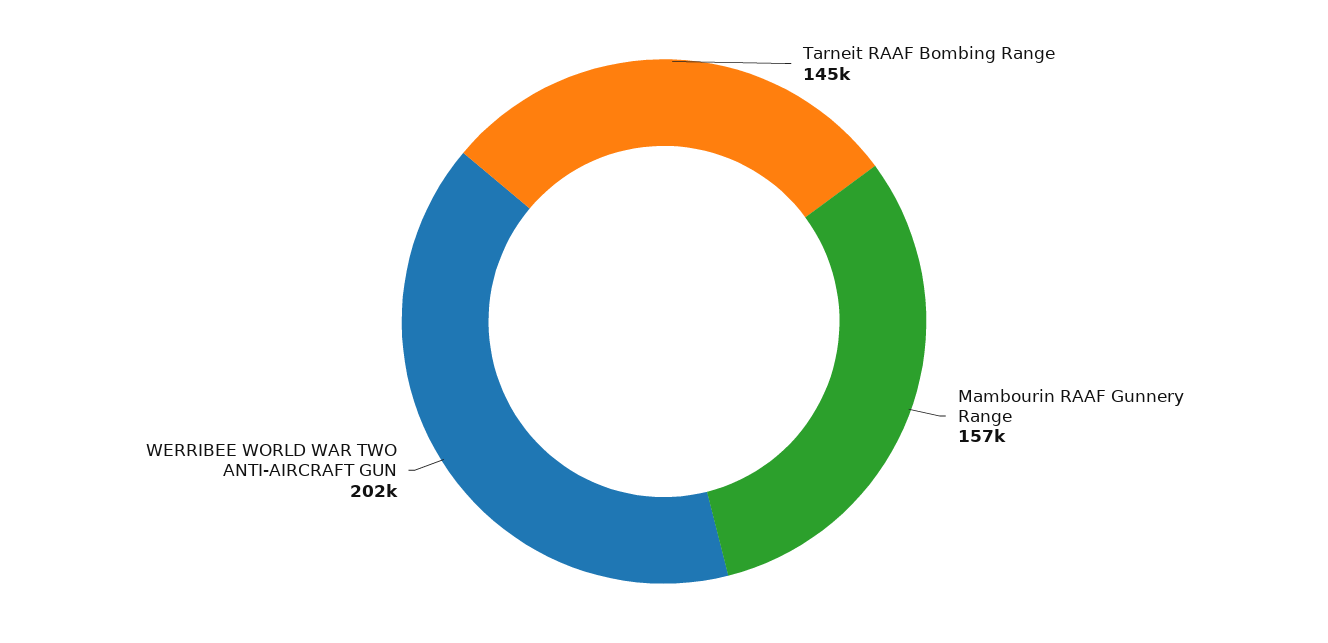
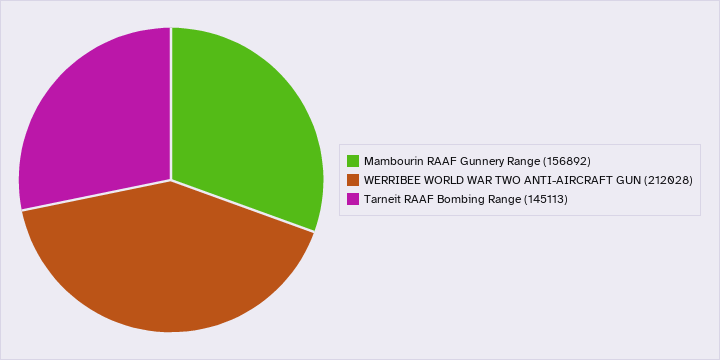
WERRIBEE WORLD WAR TWO ANTI-AIRCRAFT GUN: 202000 -> 212028

